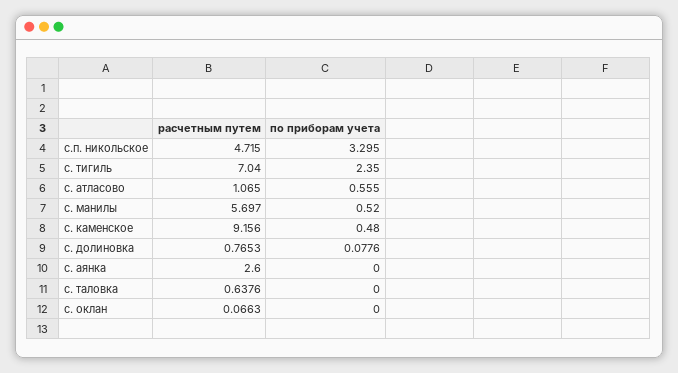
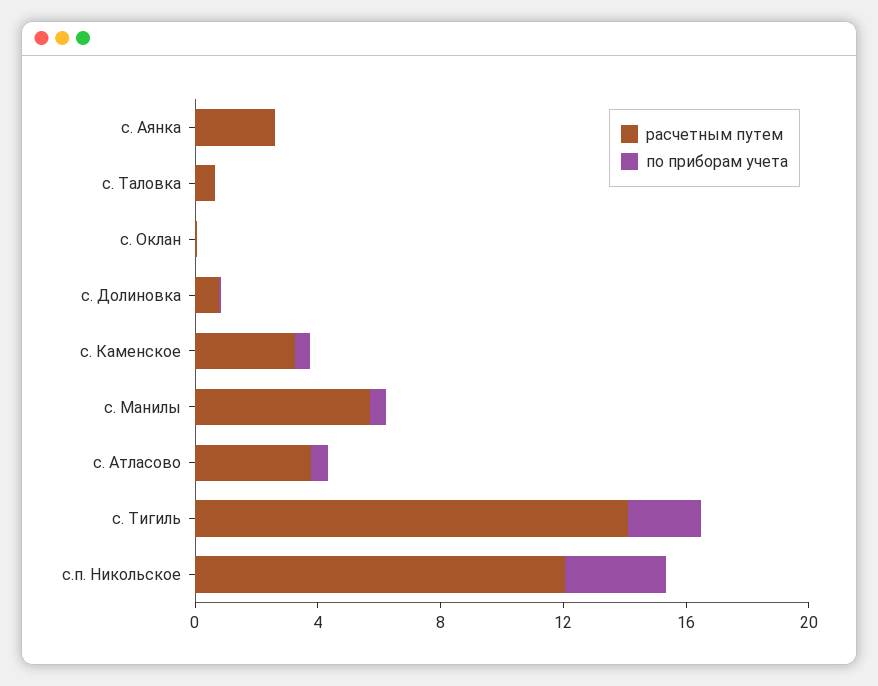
расчетным путем, с.п. никольское: 4.715 -> 12
расчетным путем, с. тигиль: 7.04 -> 14
расчетным путем, с. атласово: 1.065 -> 4
расчетным путем, с. каменское: 9.156 -> 3

